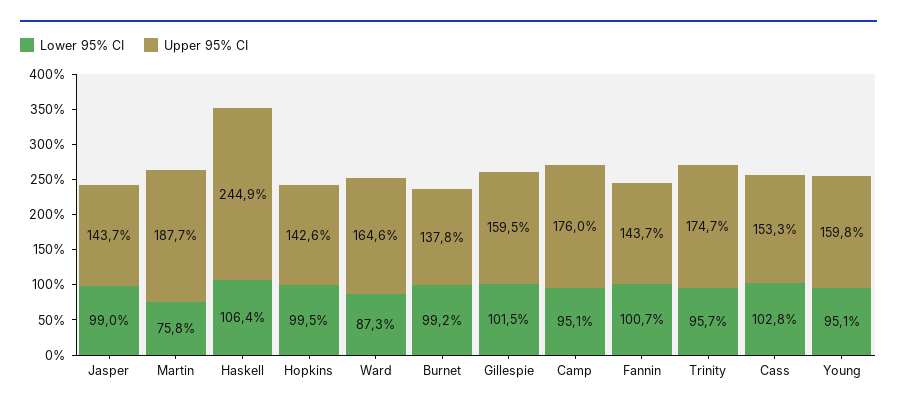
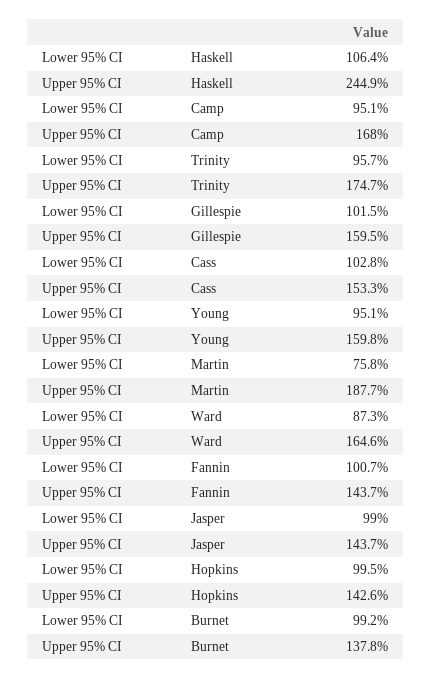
Upper 95% CI, Camp: 176 -> 168

